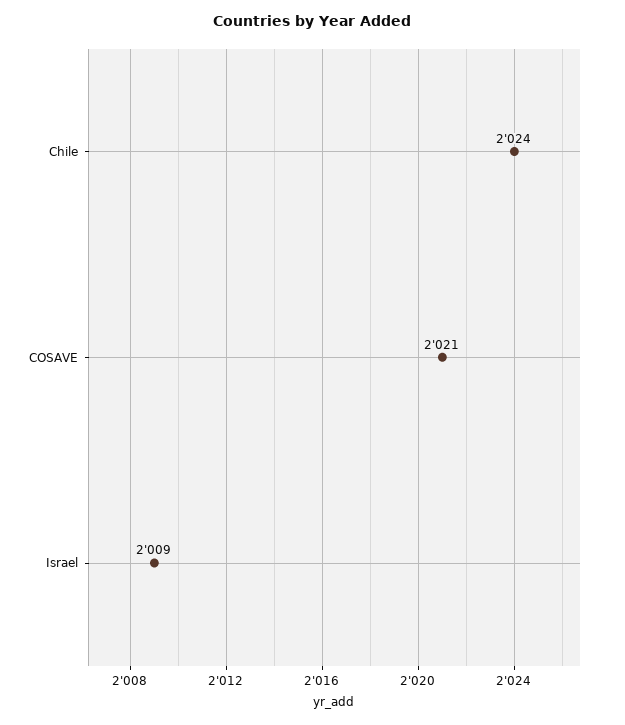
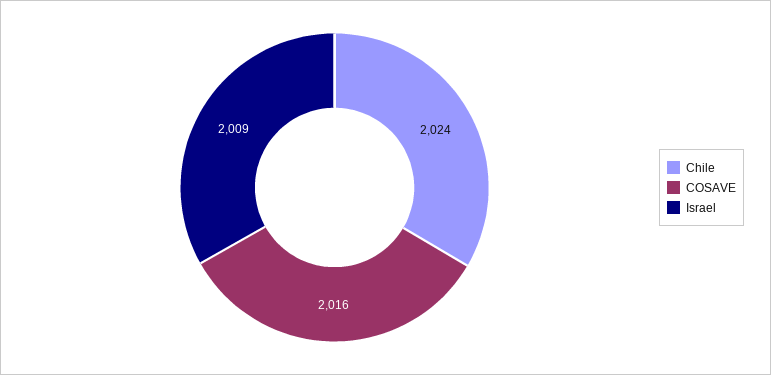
COSAVE: 2021 -> 2016

